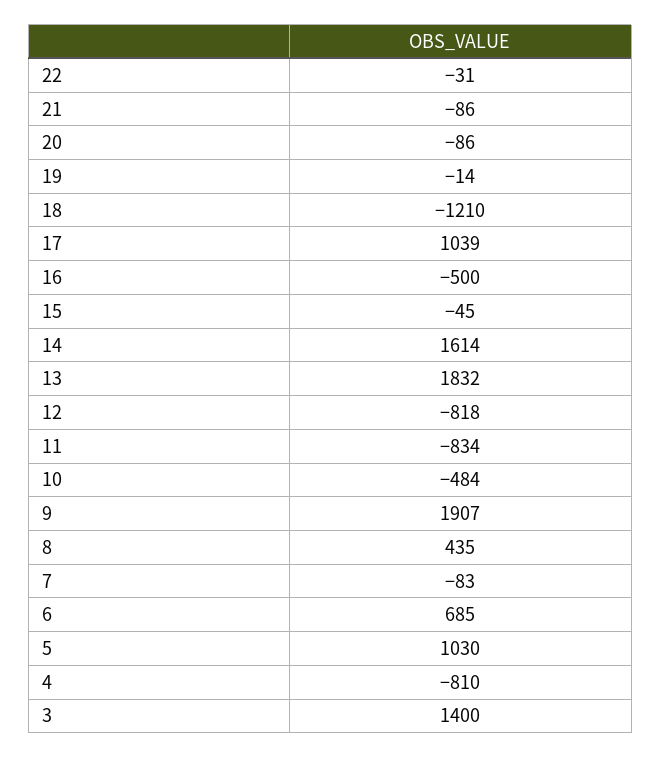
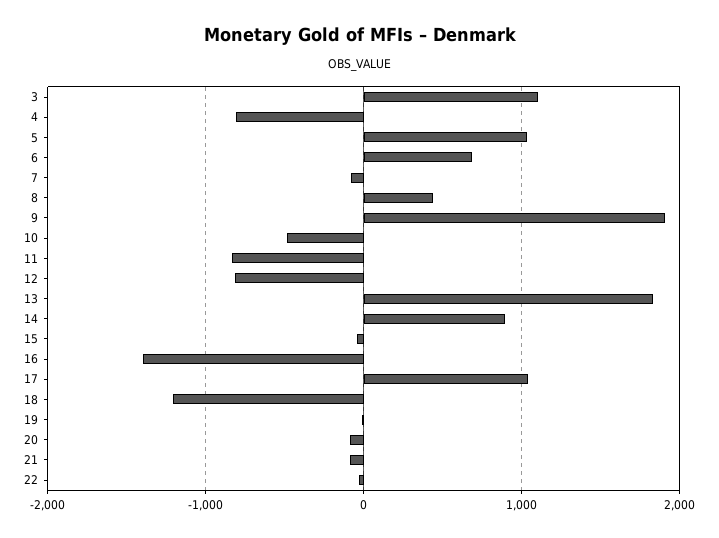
16: -500 -> -1400
14: 1614 -> 900
3: 1400 -> 1100

